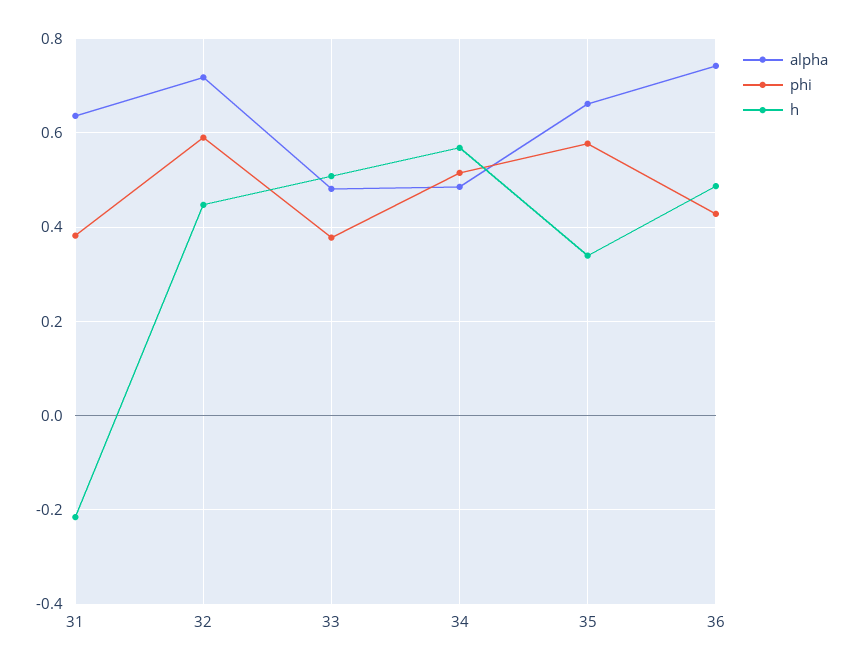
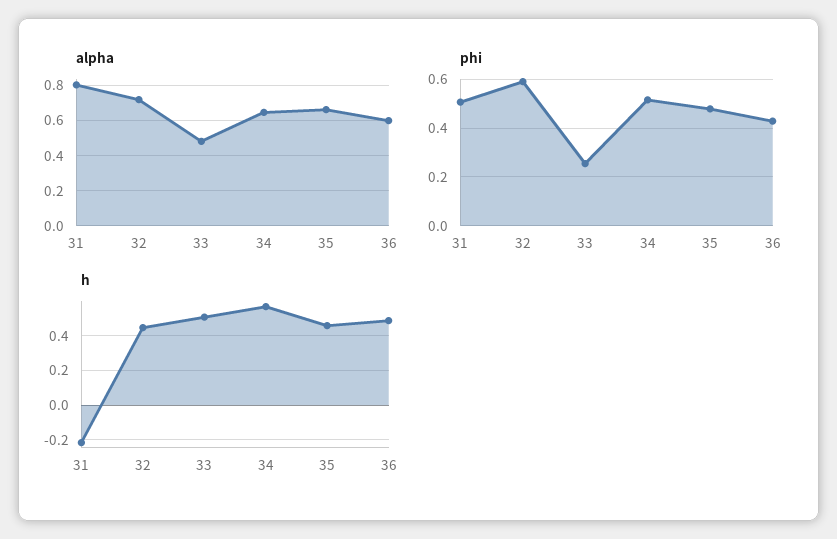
alpha, 31: 0.64 -> 0.8
phi, 31: 0.38 -> 0.5
phi, 33: 0.38 -> 0.25
alpha, 34: 0.48 -> 0.65
phi, 35: 0.58 -> 0.475
h, 35: 0.34 -> 0.45
alpha, 36: 0.74 -> 0.6

